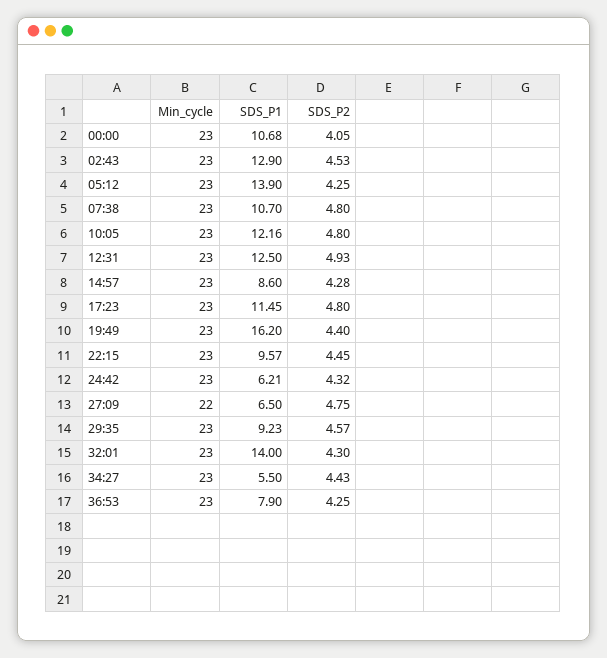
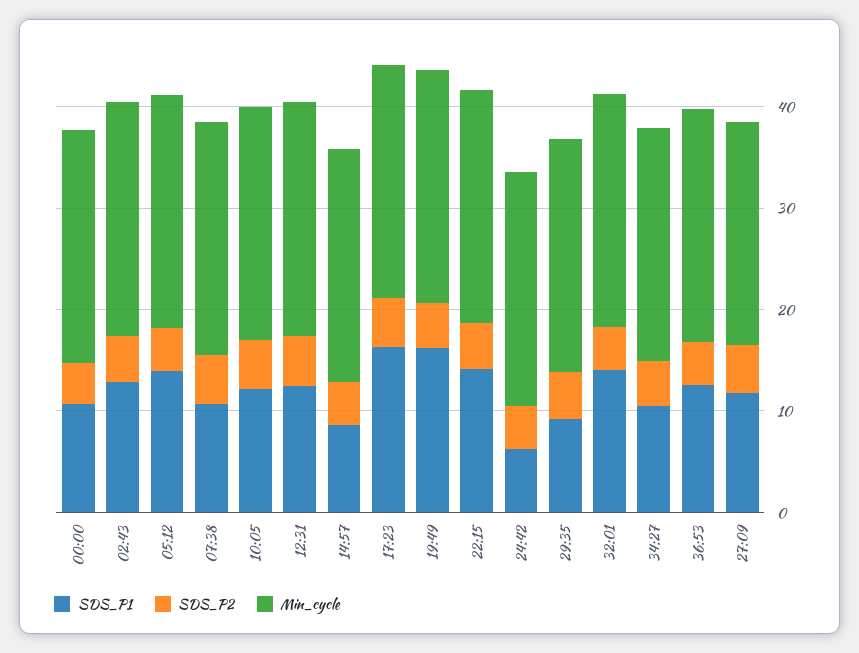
SDS_P1, 17:23: 11.45 -> 16
SDS_P1, 22:15: 9.57 -> 14
SDS_P1, 27:09: 6.5 -> 12
SDS_P1, 34:27: 5.5 -> 10
SDS_P1, 36:53: 7.9 -> 12

